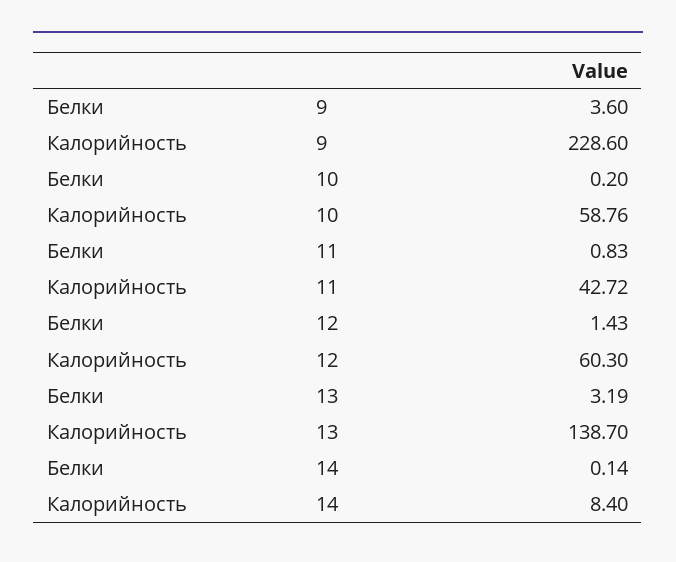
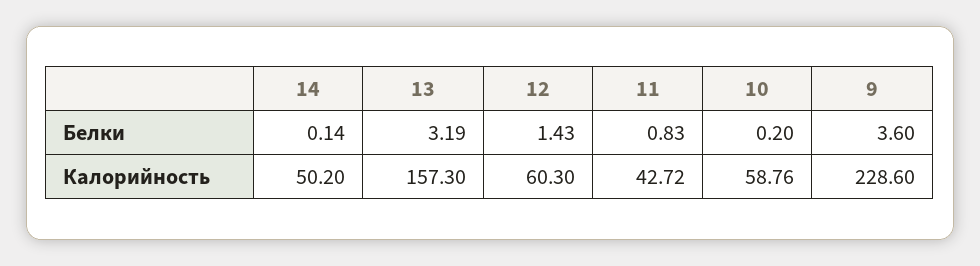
Калорийность, 13: 138.7 -> 157.3
Калорийность, 14: 8.4 -> 50.2

